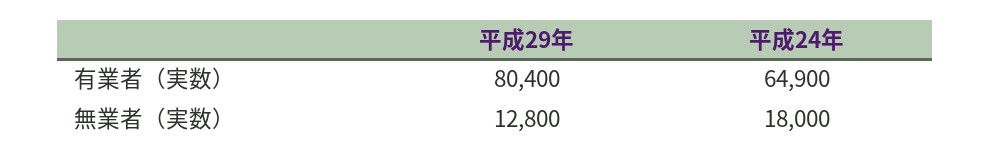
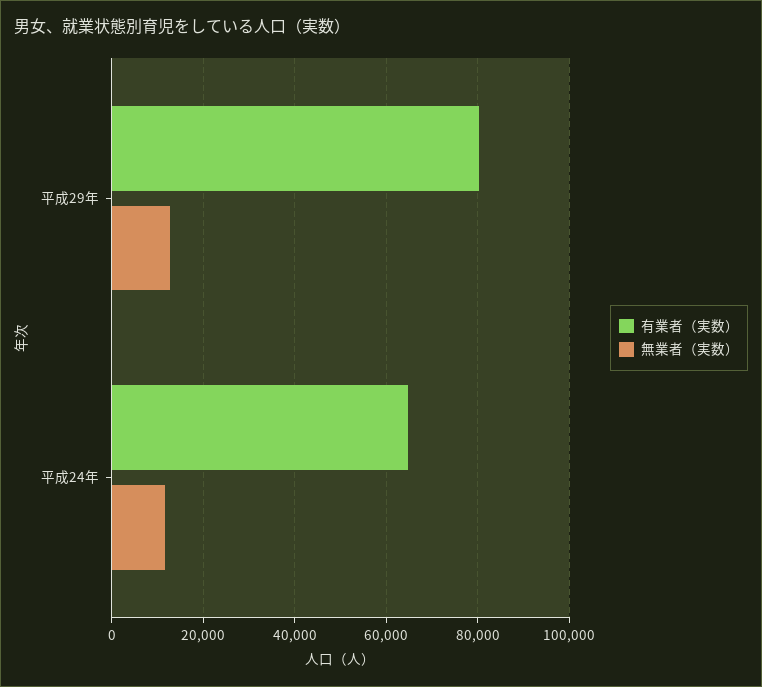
無業者（実数）, 平成24年: 18000 -> 12000

